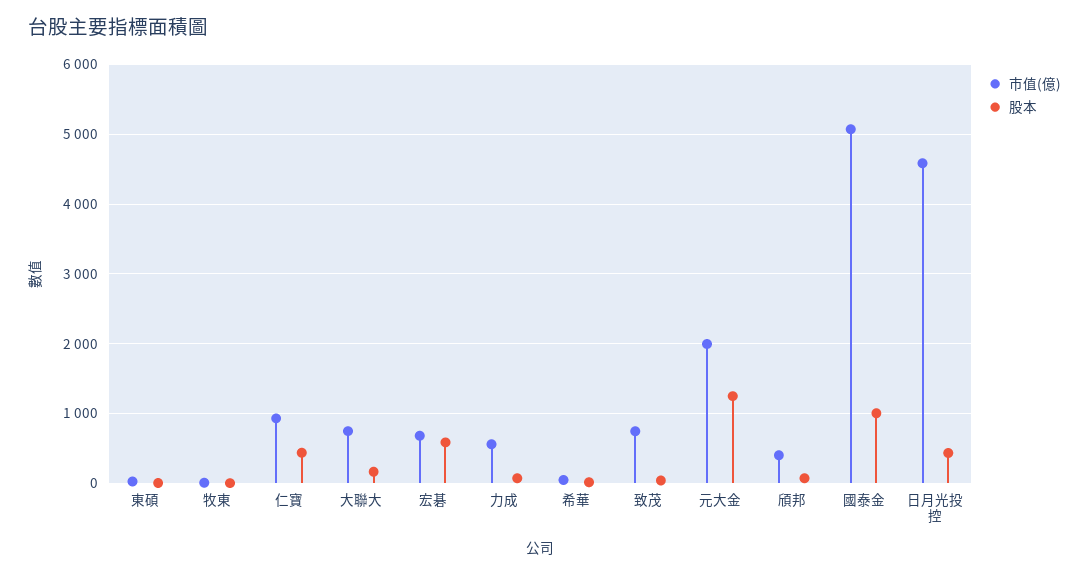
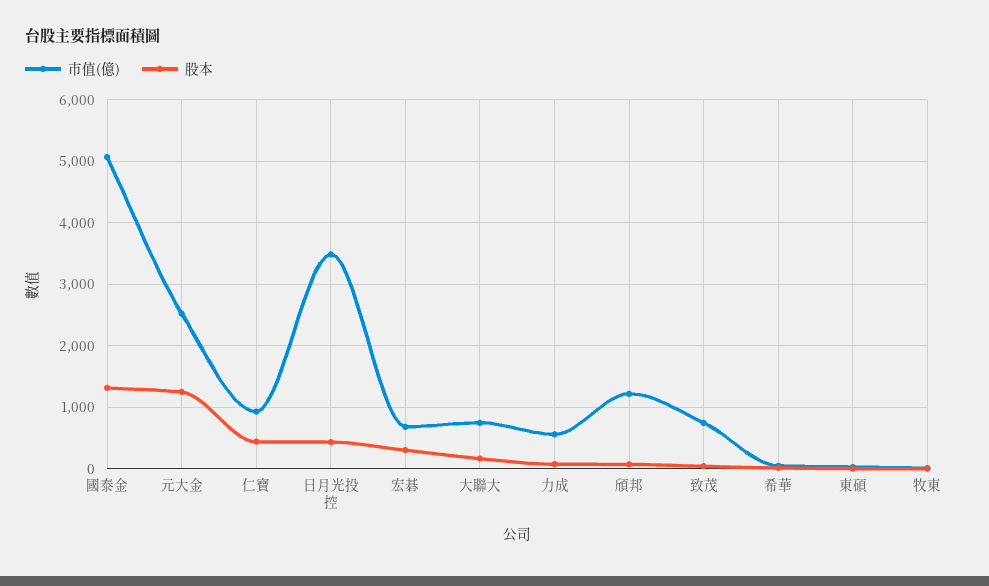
股本, 宏碁: 600 -> 300
市值(億), 元大金: 2000 -> 2500
市值(億), 頎邦: 400 -> 1200
股本, 國泰金: 1000 -> 1300
市值(億), 日月光投控: 4600 -> 3500

